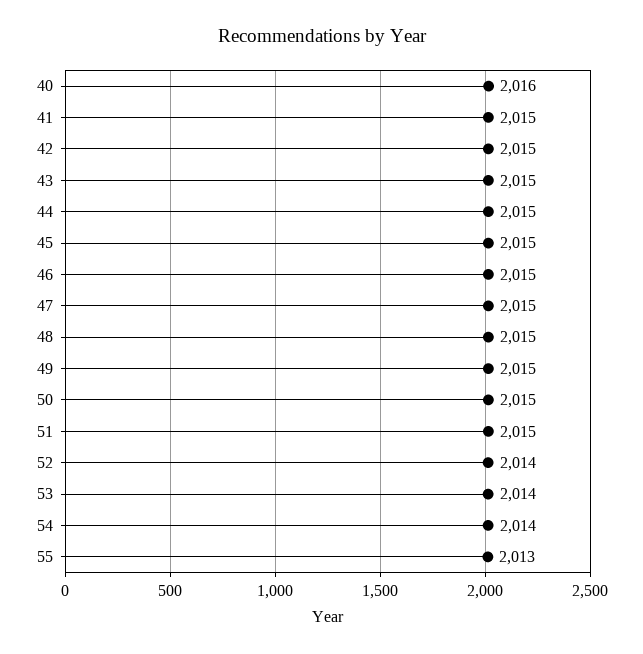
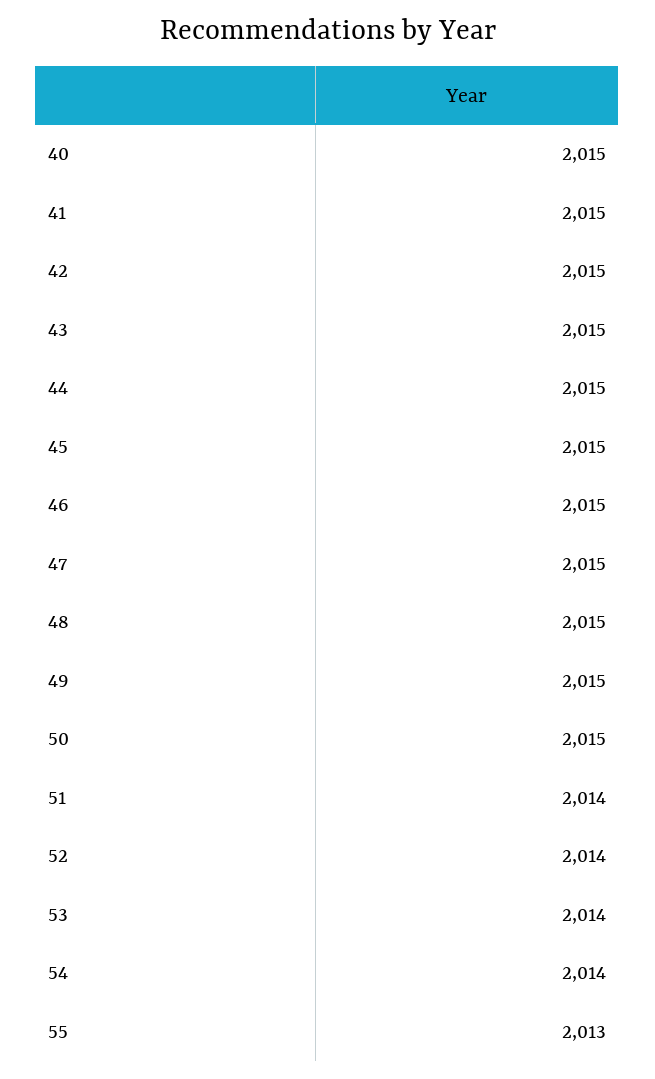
40: 2016 -> 2015
51: 2015 -> 2014

